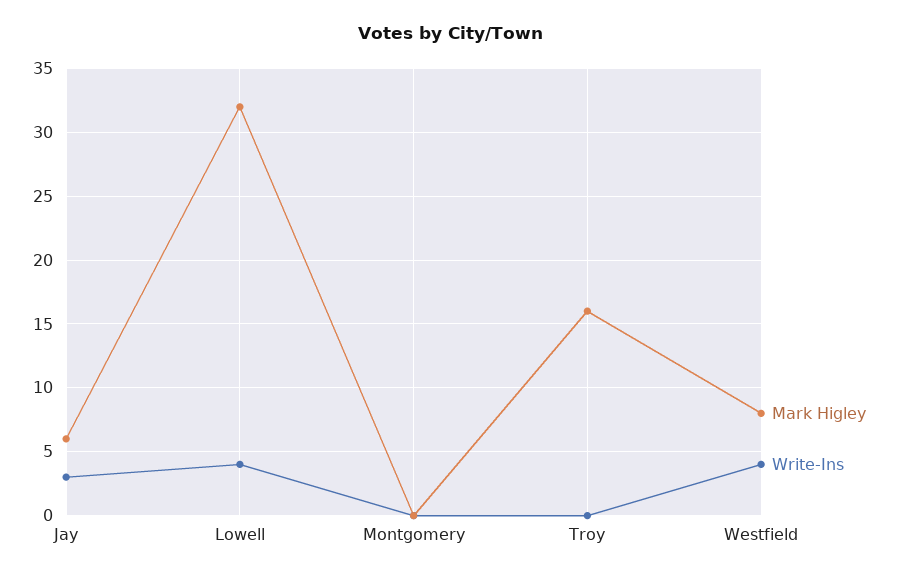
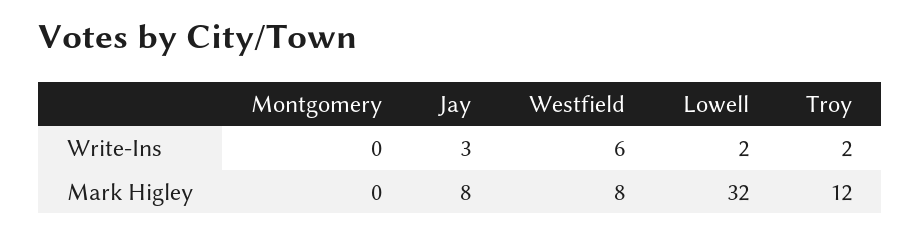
Mark Higley, Jay: 6 -> 8
Write-Ins, Lowell: 4 -> 2
Mark Higley, Troy: 16 -> 12
Write-Ins, Troy: 0 -> 2
Write-Ins, Westfield: 4 -> 6

